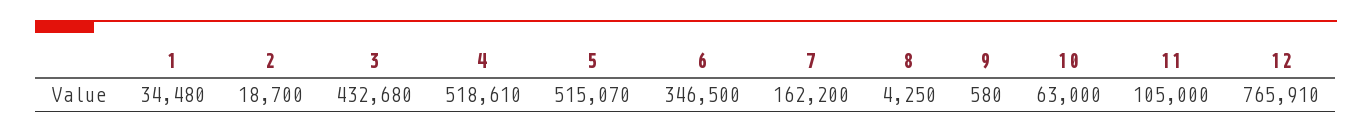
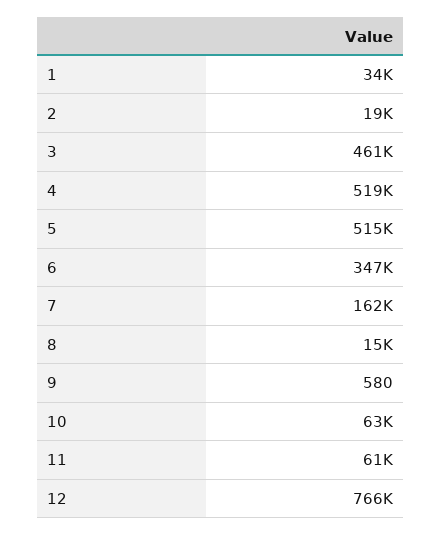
3: 432680 -> 461000
8: 4250 -> 15000
11: 105000 -> 61000

